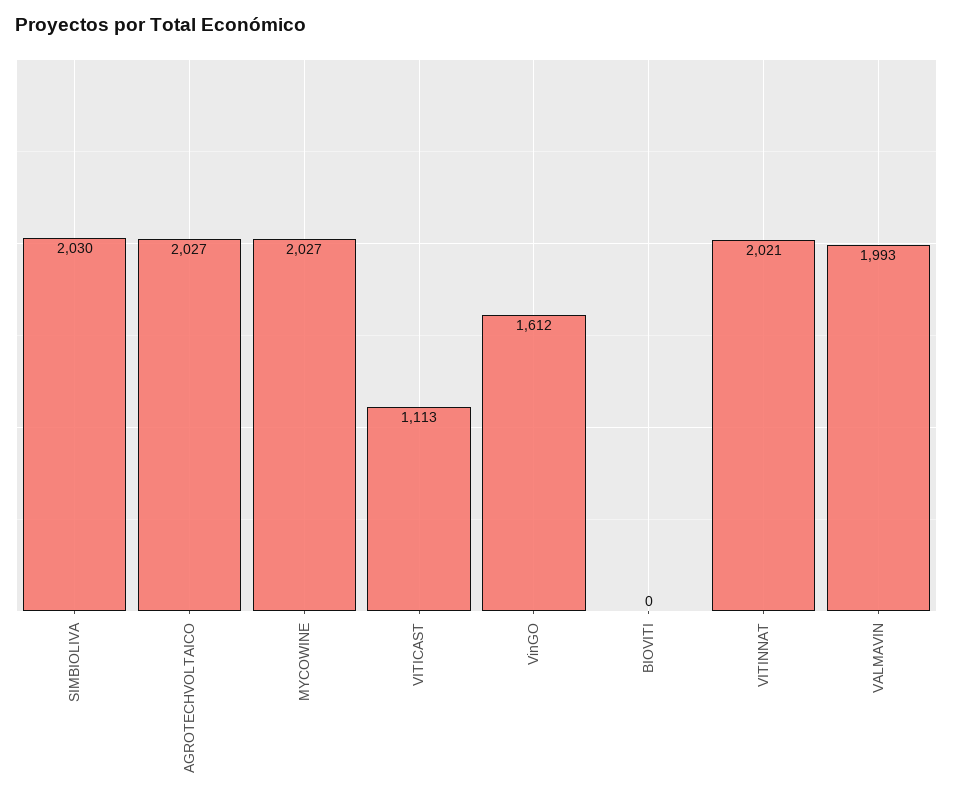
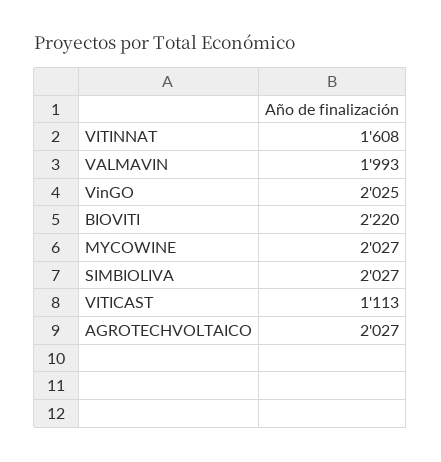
SIMBIOLIVA: 2030 -> 2027
VinGO: 1612 -> 2025
BIOVITI: 0 -> 2220
VITINNAT: 2021 -> 1608

